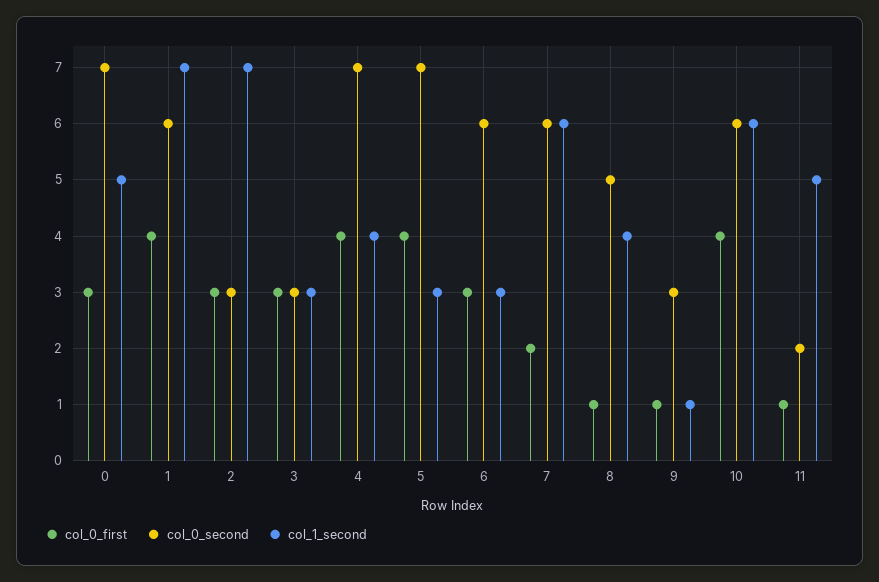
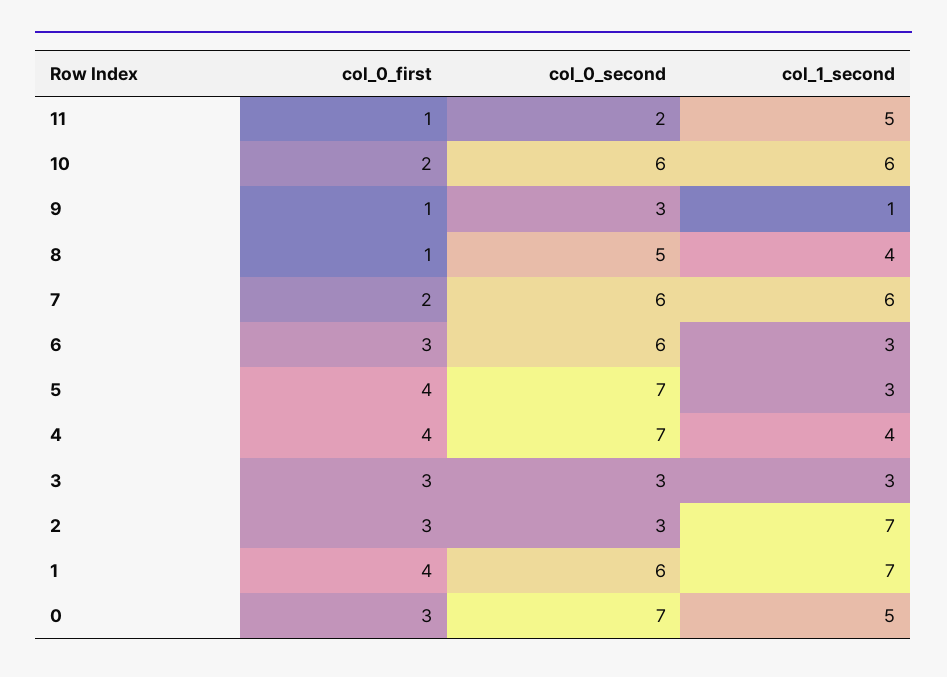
col_0_first, 10: 4 -> 2

